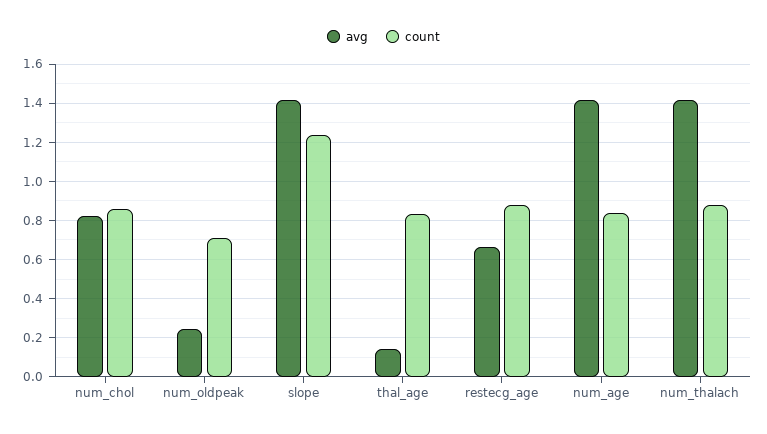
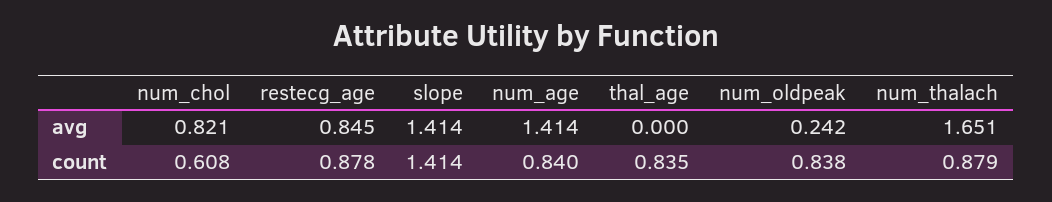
count, num_chol: 0.85 -> 0.608
count, num_oldpeak: 0.7 -> 0.838
count, slope: 1.25 -> 1.414
avg, thal_age: 0.15 -> 0
avg, restecg_age: 0.65 -> 0.845
avg, num_thalach: 1.4 -> 1.651

